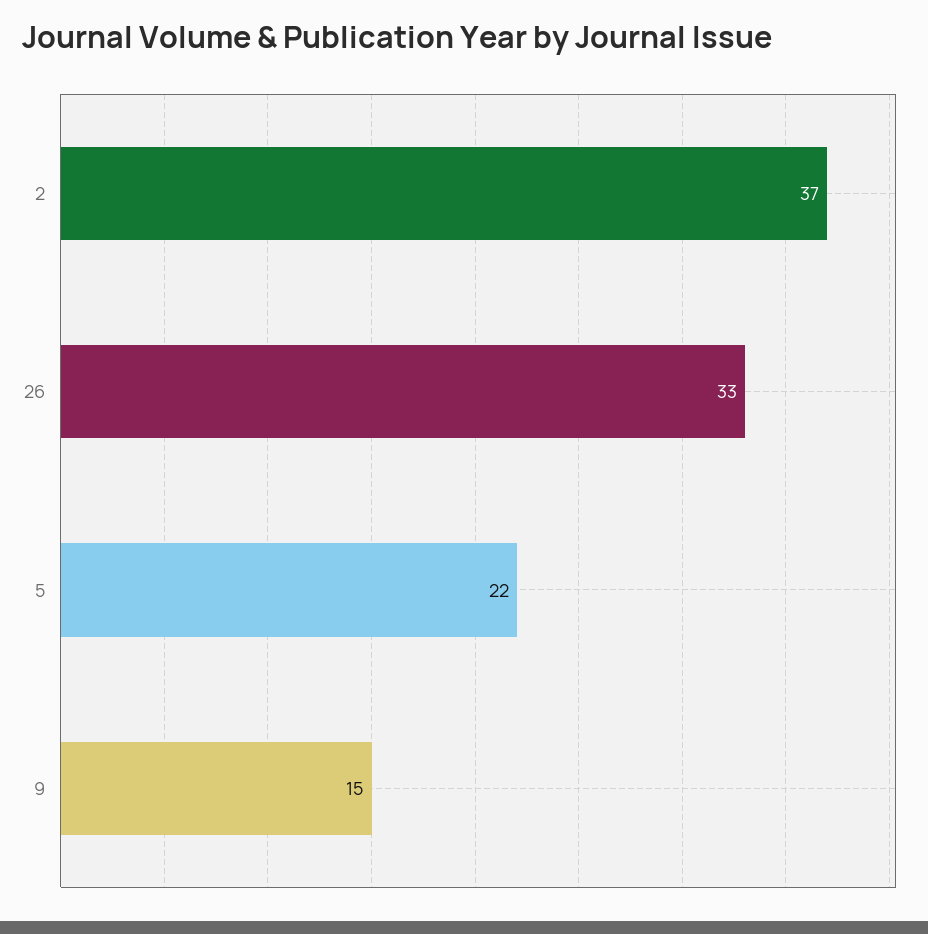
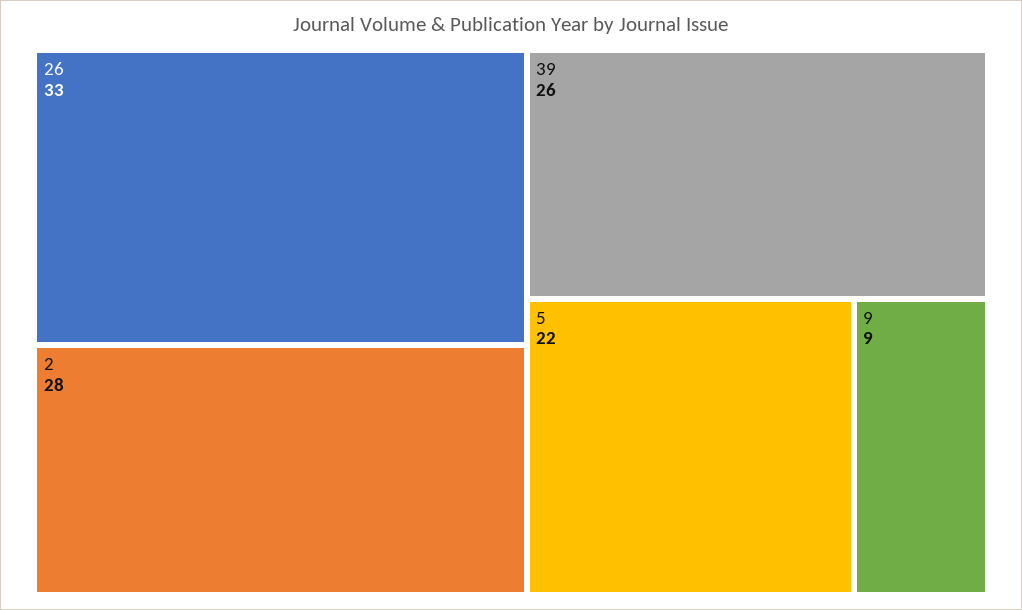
2: 37 -> 28
9: 15 -> 9
39: none -> 26

